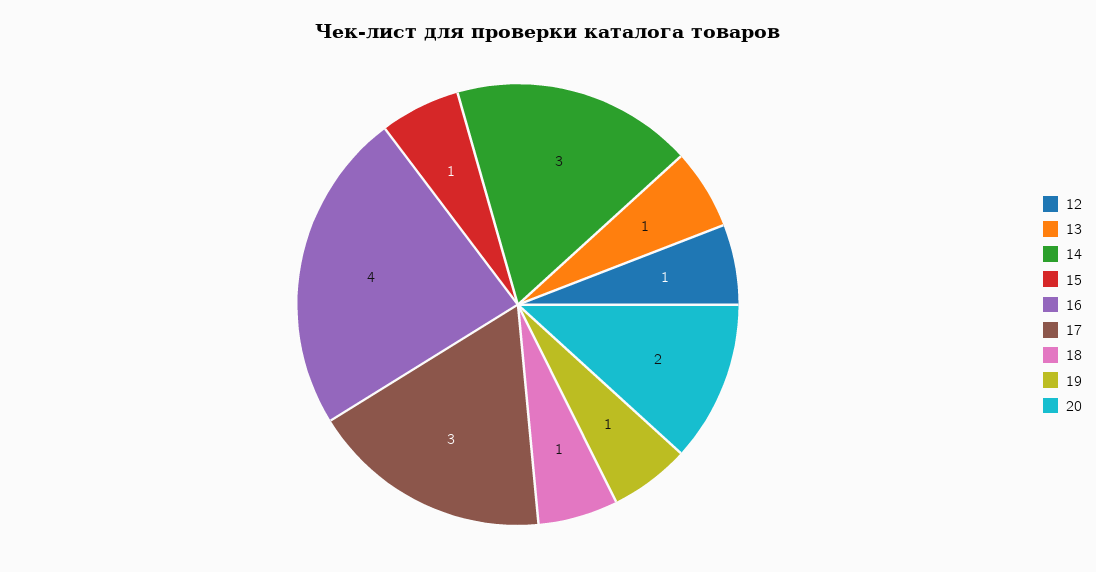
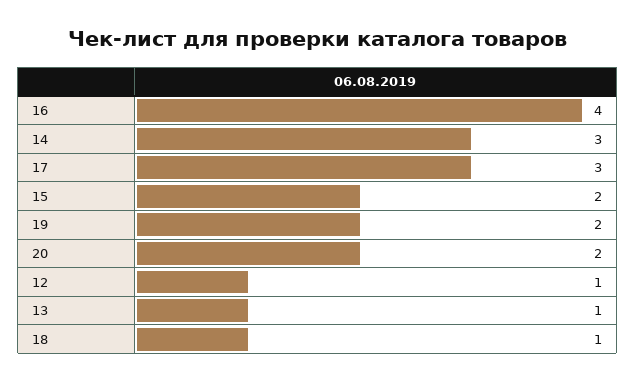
15: 1 -> 2
19: 1 -> 2

